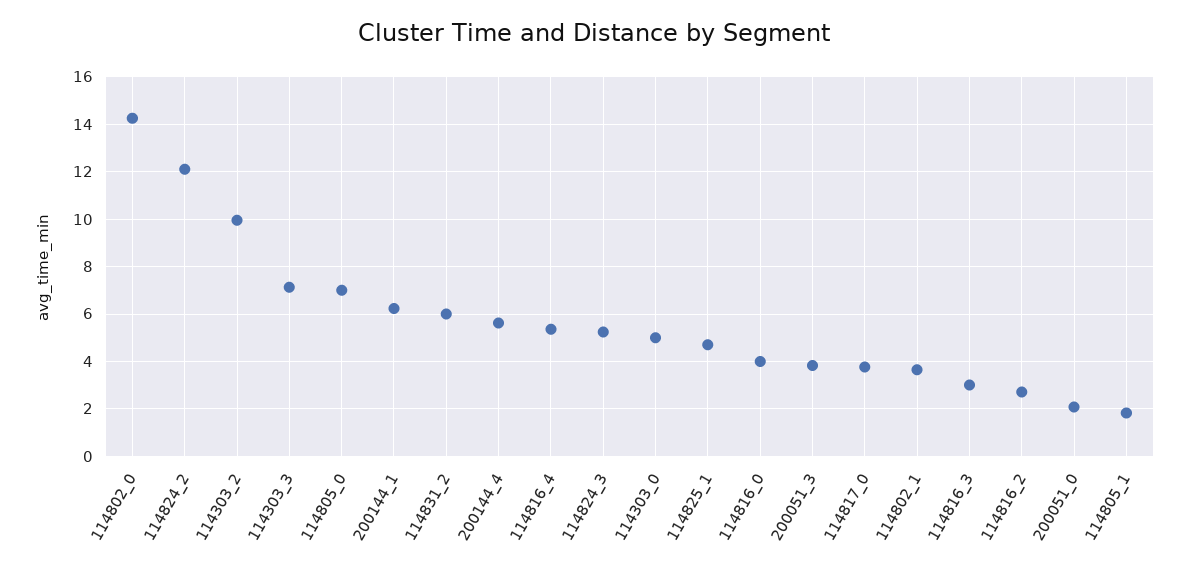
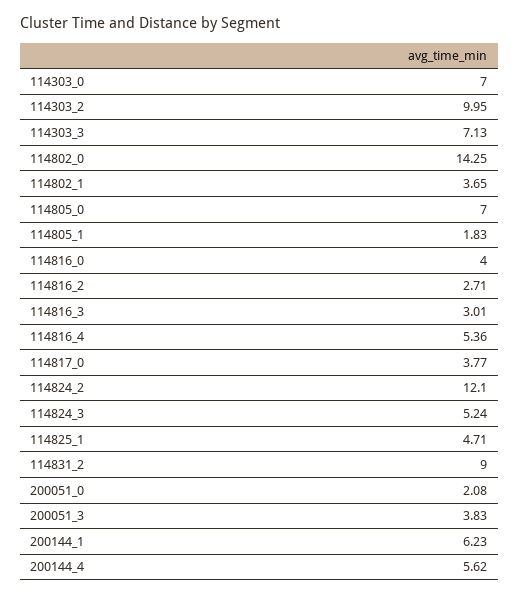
114831_2: 6 -> 9
114303_0: 5 -> 7

